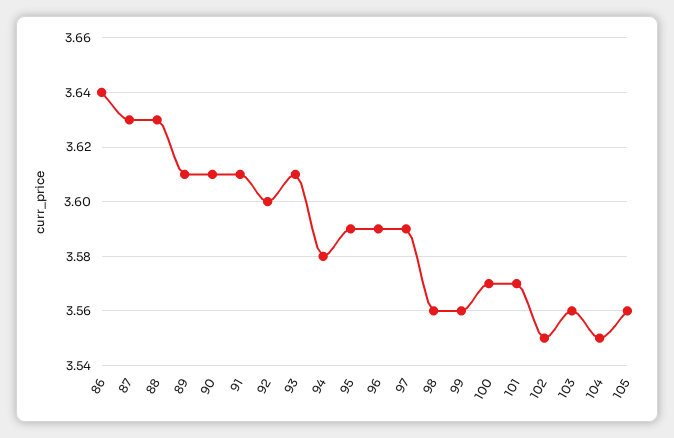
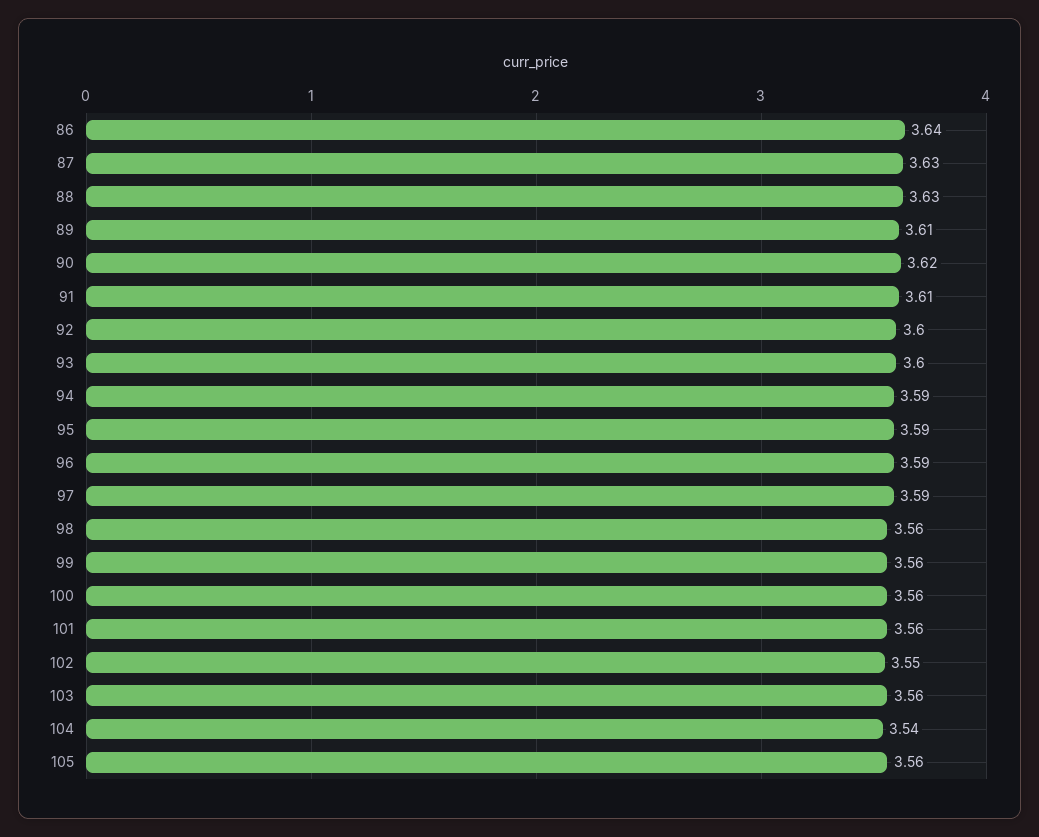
90: 3.61 -> 3.62
93: 3.61 -> 3.6
94: 3.58 -> 3.59
100: 3.57 -> 3.56
101: 3.57 -> 3.56
104: 3.55 -> 3.54

